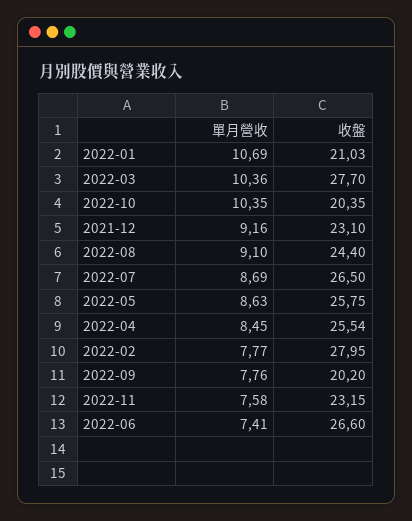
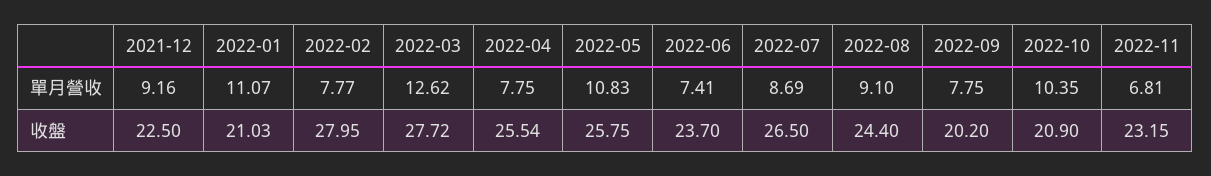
單月營收, 2022-01: 10.69 -> 11.07
單月營收, 2022-03: 10.36 -> 12.62
收盤, 2022-03: 27.7 -> 27.72
收盤, 2022-10: 20.35 -> 20.9
收盤, 2021-12: 23.1 -> 22.5
單月營收, 2022-05: 8.63 -> 10.83
單月營收, 2022-04: 8.45 -> 7.75
單月營收, 2022-09: 7.76 -> 7.75
單月營收, 2022-11: 7.58 -> 6.81
收盤, 2022-06: 26.6 -> 23.7

